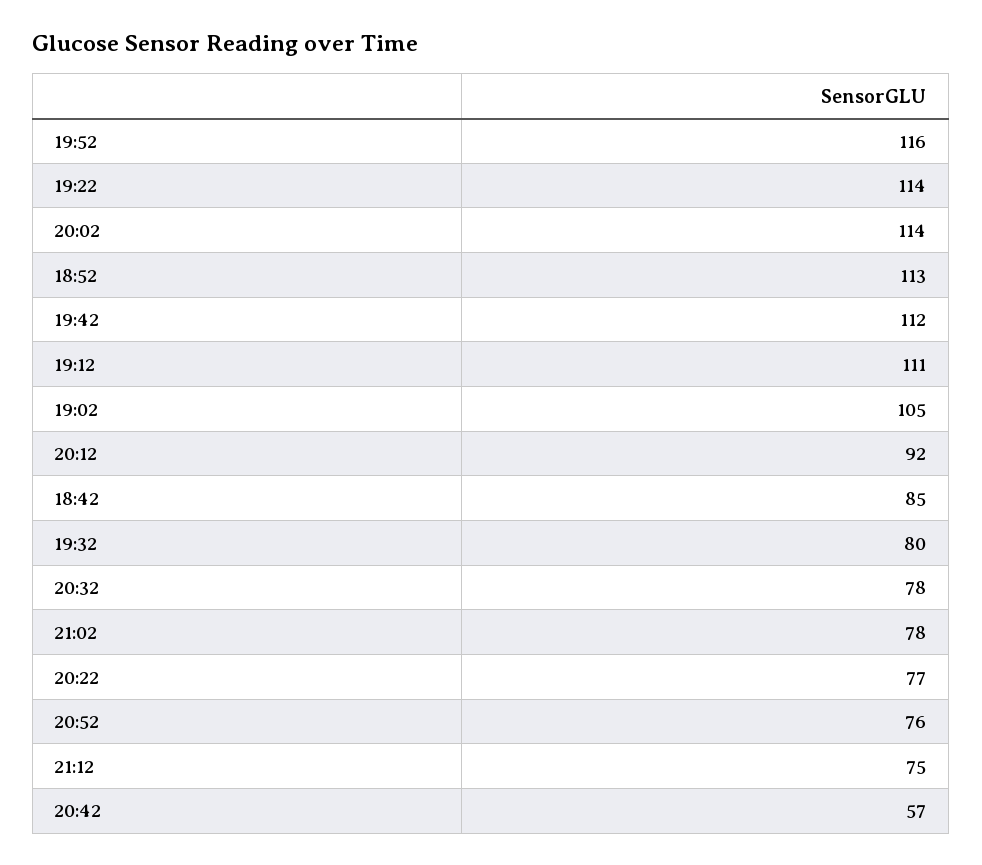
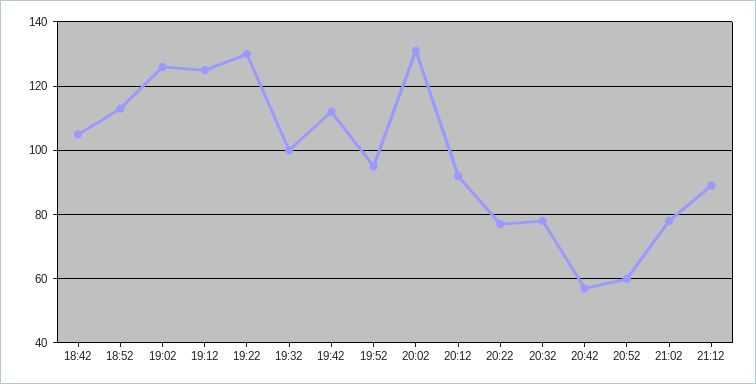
19:52: 116 -> 95
19:22: 114 -> 130
20:02: 114 -> 130
19:12: 111 -> 125
19:02: 105 -> 125
18:42: 85 -> 105
19:32: 80 -> 100
20:52: 76 -> 60
21:12: 75 -> 90

